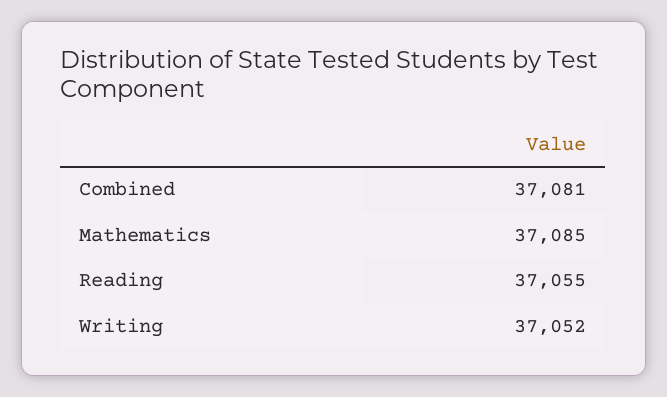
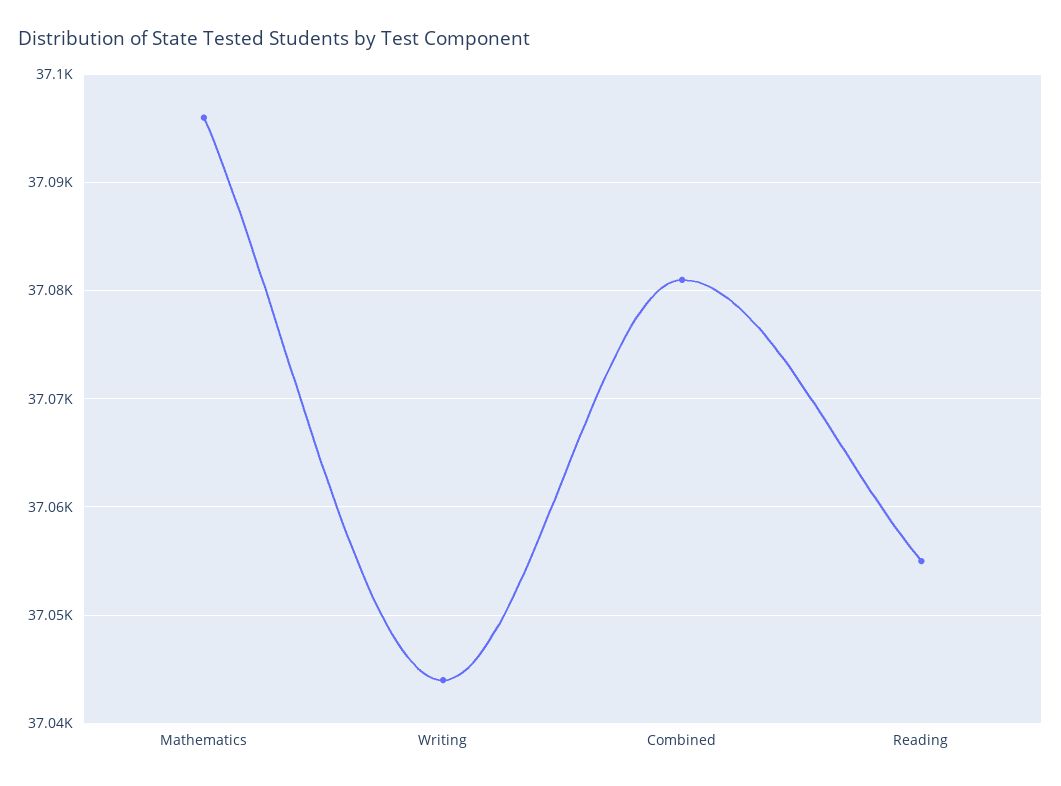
Mathematics: 37085 -> 37096
Writing: 37052 -> 37044

